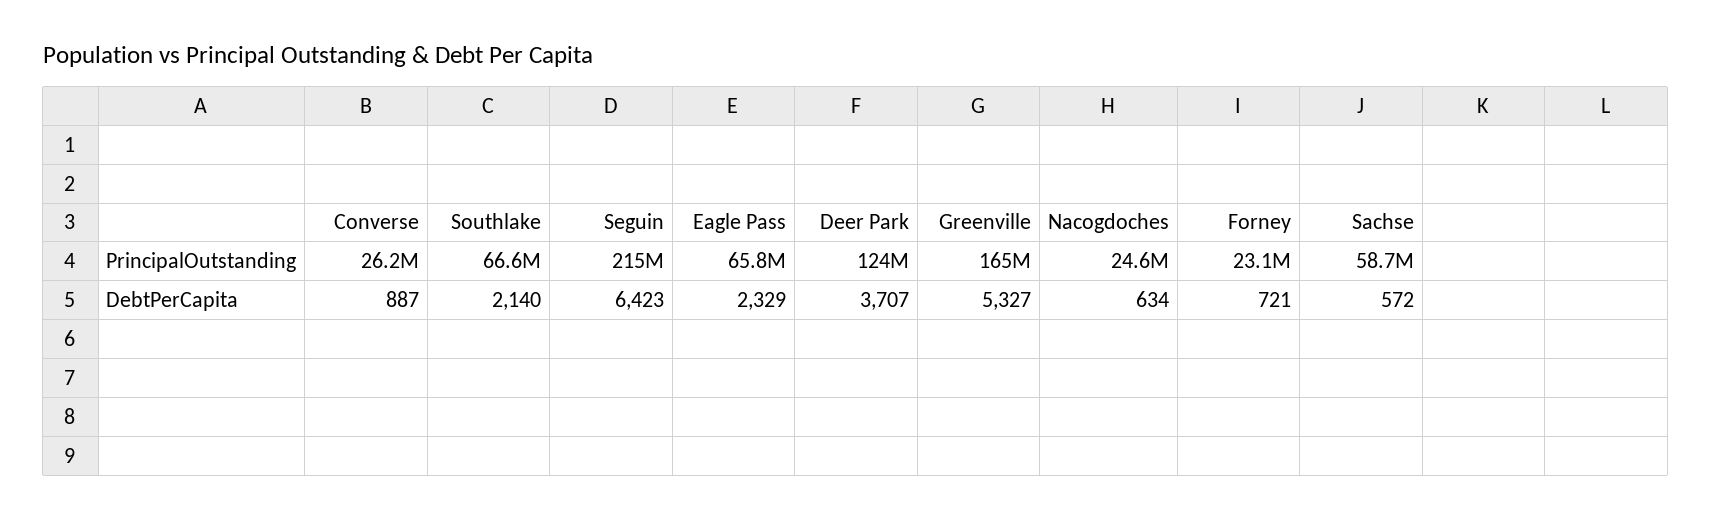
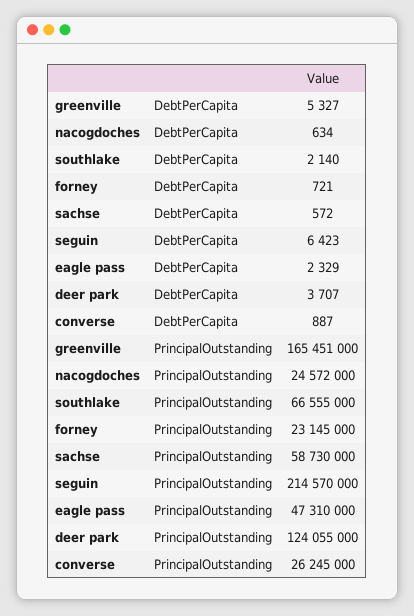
Eagle Pass, PrincipalOutstanding: 65800000 -> 47310000

